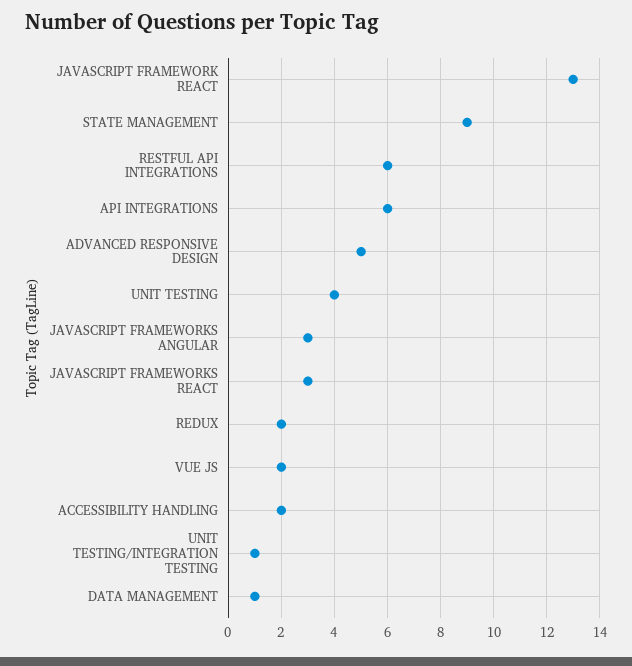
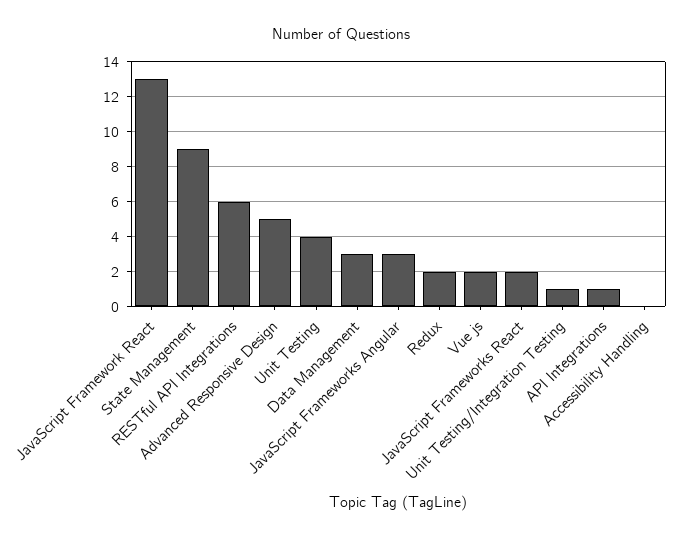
API INTEGRATIONS: 6 -> 1
JAVASCRIPT FRAMEWORKS REACT: 3 -> 2
ACCESSIBILITY HANDLING: 2 -> 0
DATA MANAGEMENT: 1 -> 3

